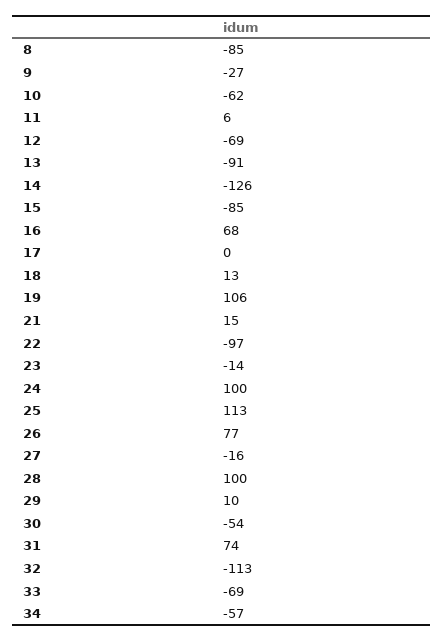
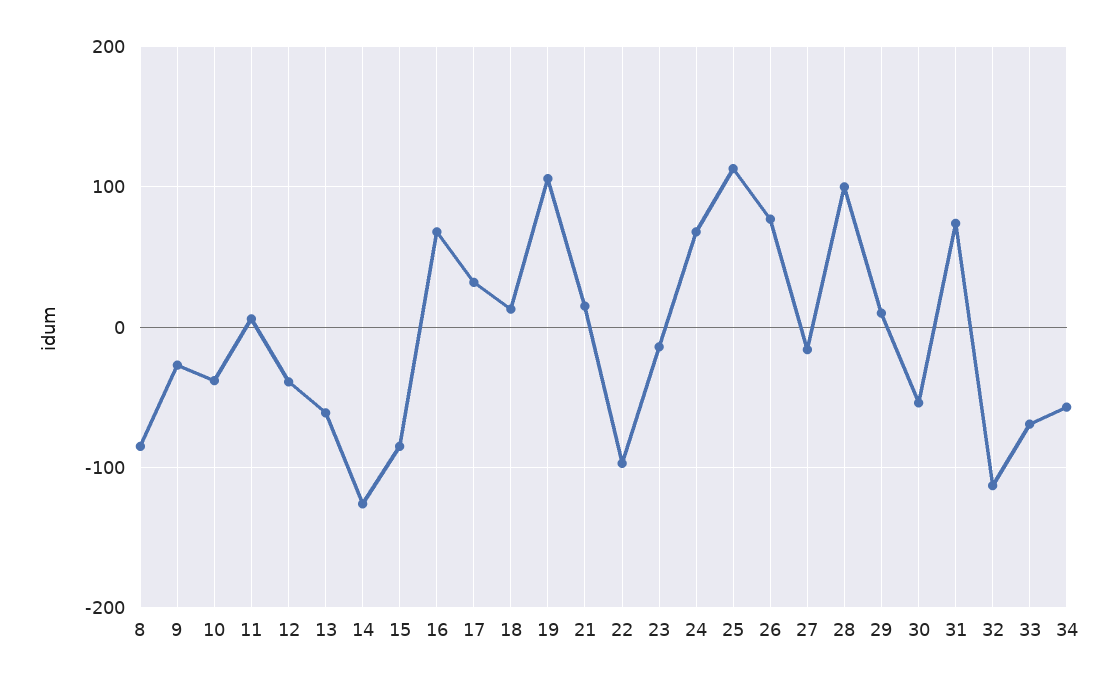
10: -62 -> -40
12: -69 -> -40
13: -91 -> -60
17: 0 -> 30
24: 100 -> 70

